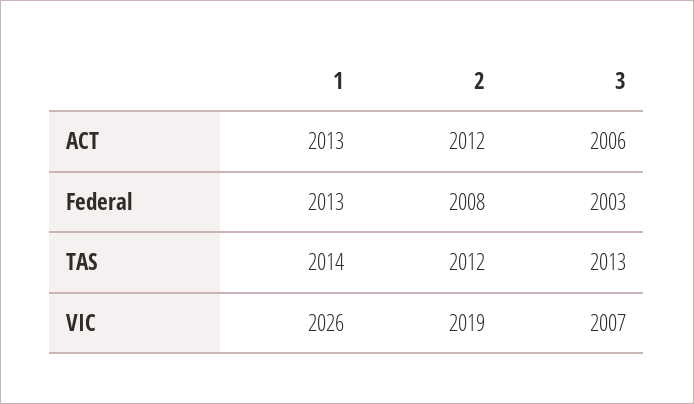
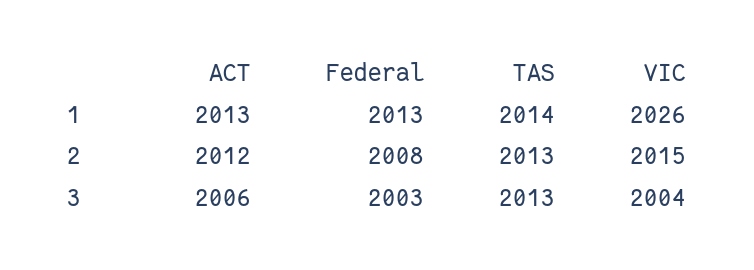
2, TAS: 2012 -> 2013
2, VIC: 2019 -> 2015
3, VIC: 2007 -> 2004

